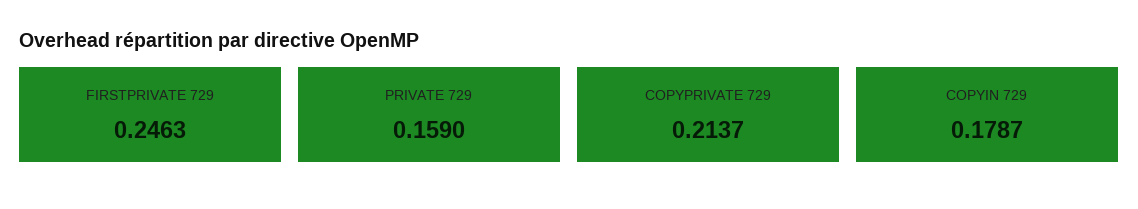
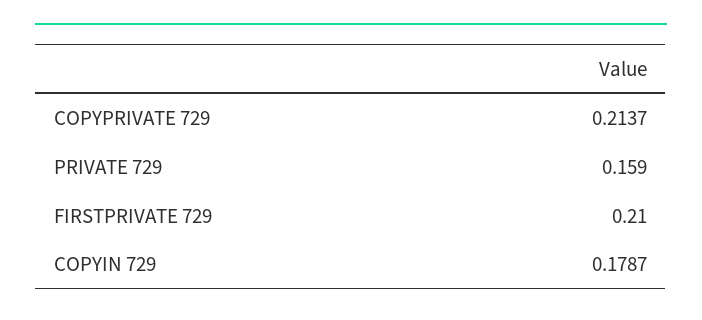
FIRSTPRIVATE 729: 0.2463 -> 0.21

